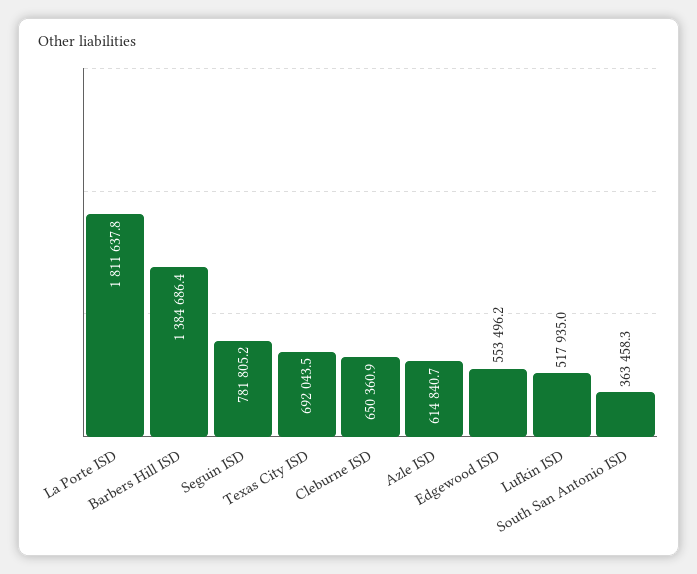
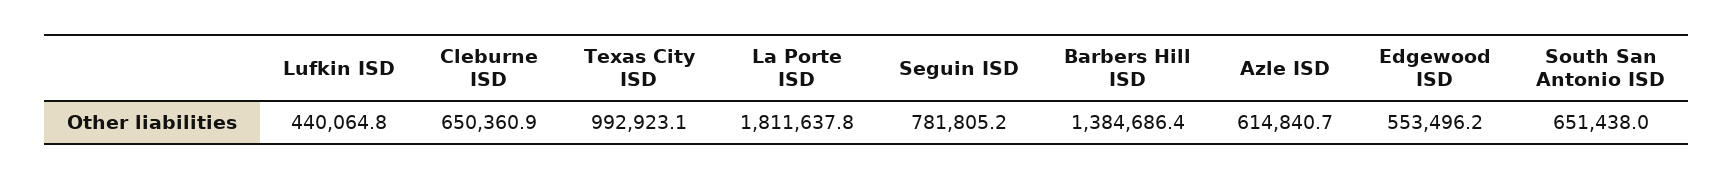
Texas City ISD: 692043.5 -> 992923.1
Lufkin ISD: 517935 -> 440064.8
South San Antonio ISD: 363458.3 -> 651438

